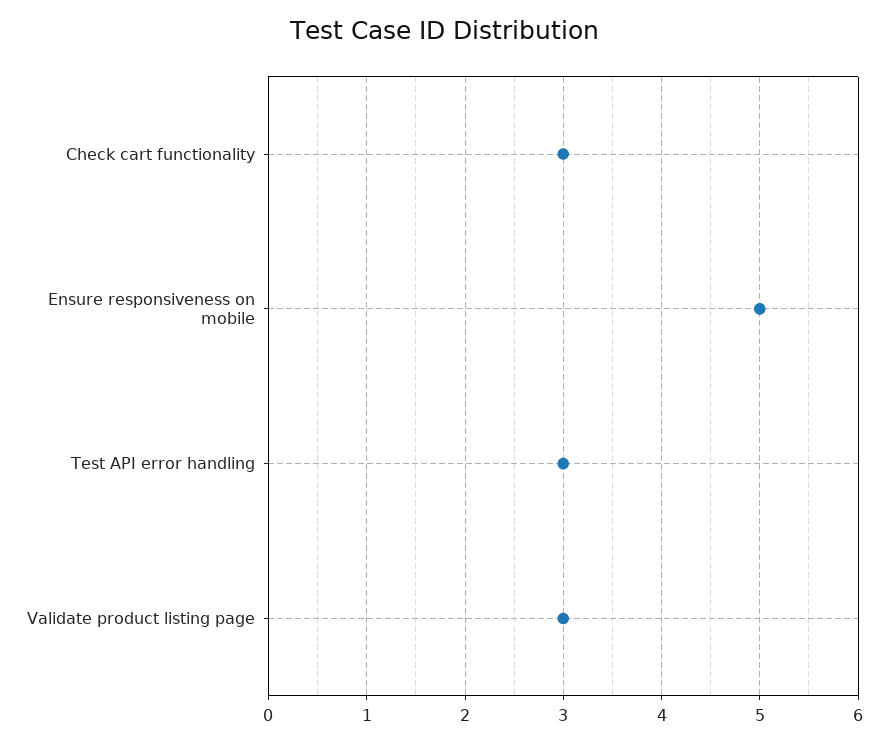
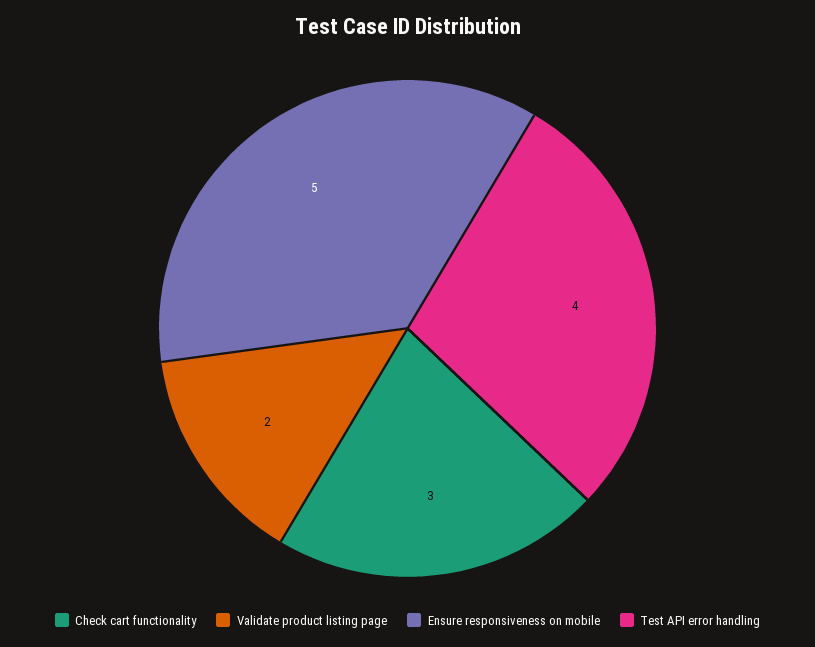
Test API error handling: 3 -> 4
Validate product listing page: 3 -> 2

